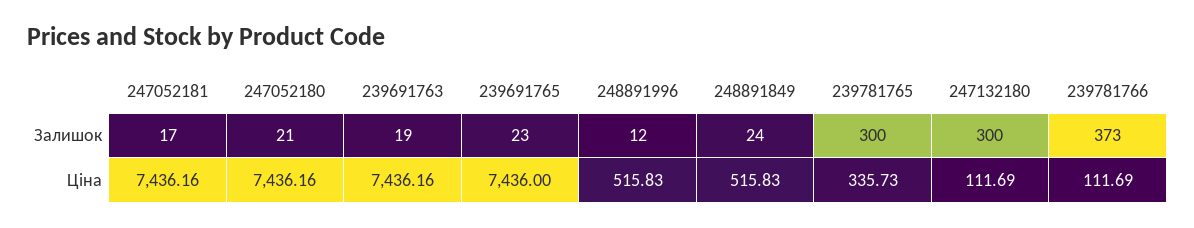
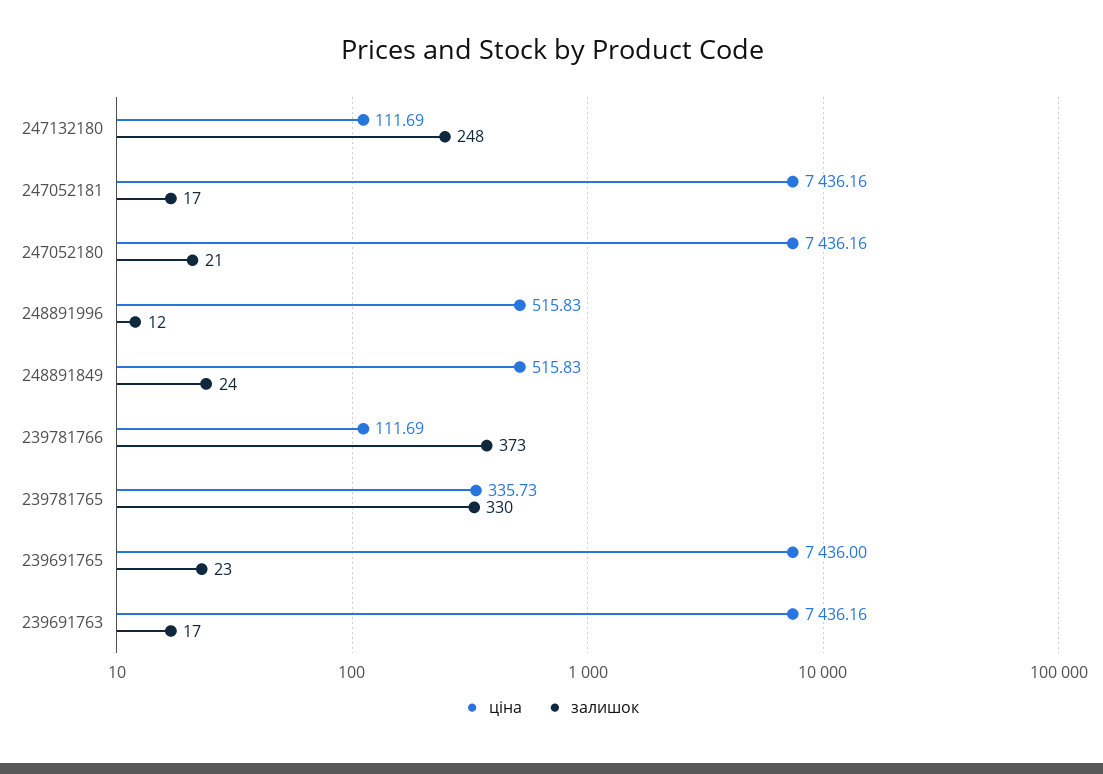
Залишок, 239691763: 19 -> 17
Залишок, 239781765: 300 -> 330
Залишок, 247132180: 300 -> 248

